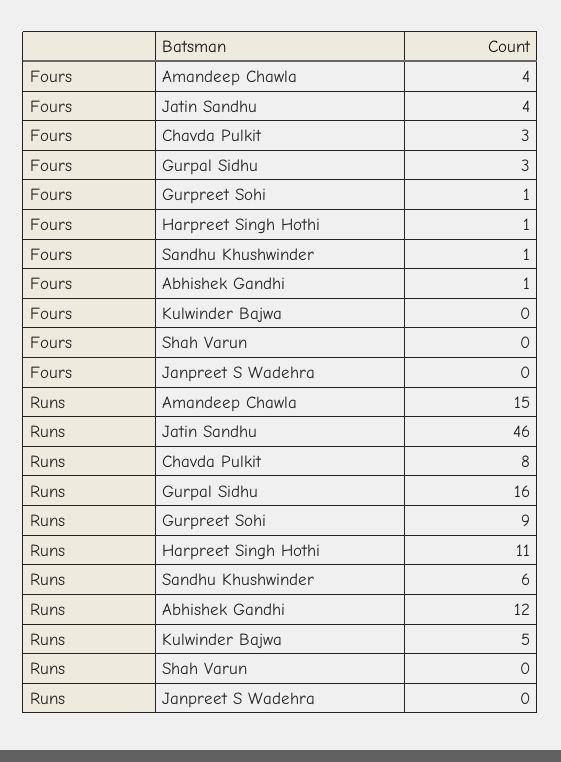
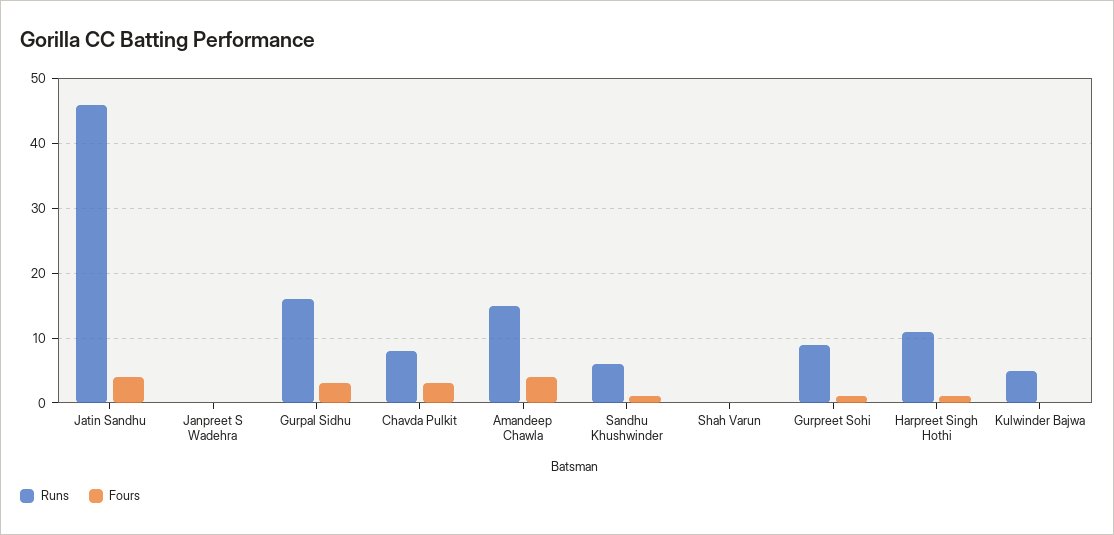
Fours, Abhishek Gandhi: 1 -> none
Runs, Abhishek Gandhi: 12 -> none

